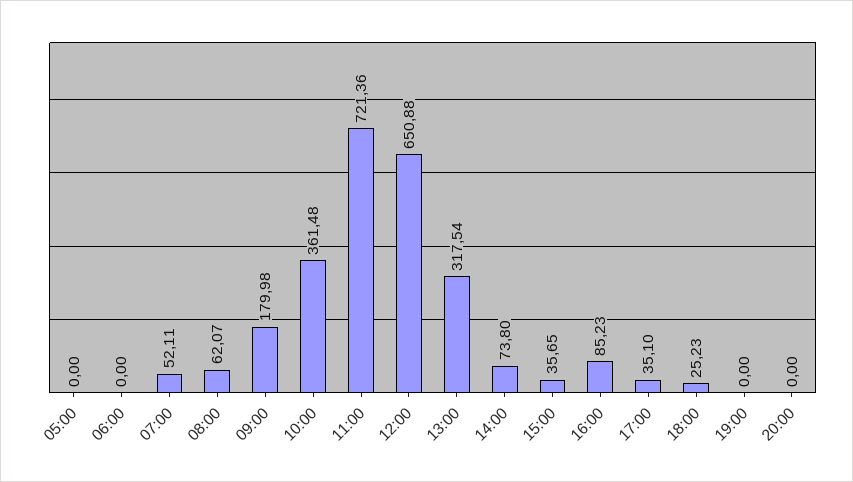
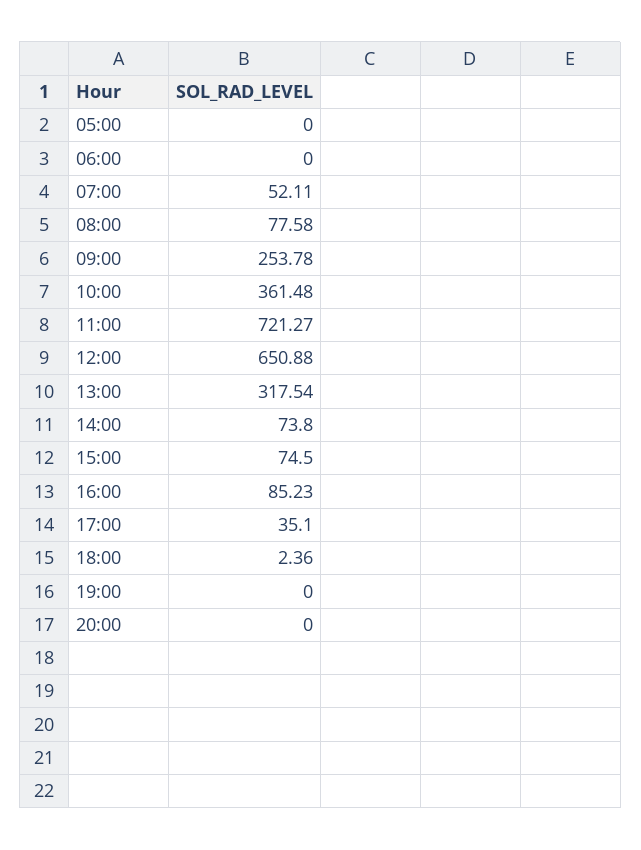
08:00: 62.07 -> 77.58
09:00: 179.98 -> 253.78
11:00: 721.36 -> 721.27
15:00: 35.65 -> 74.5
18:00: 25.23 -> 2.36

